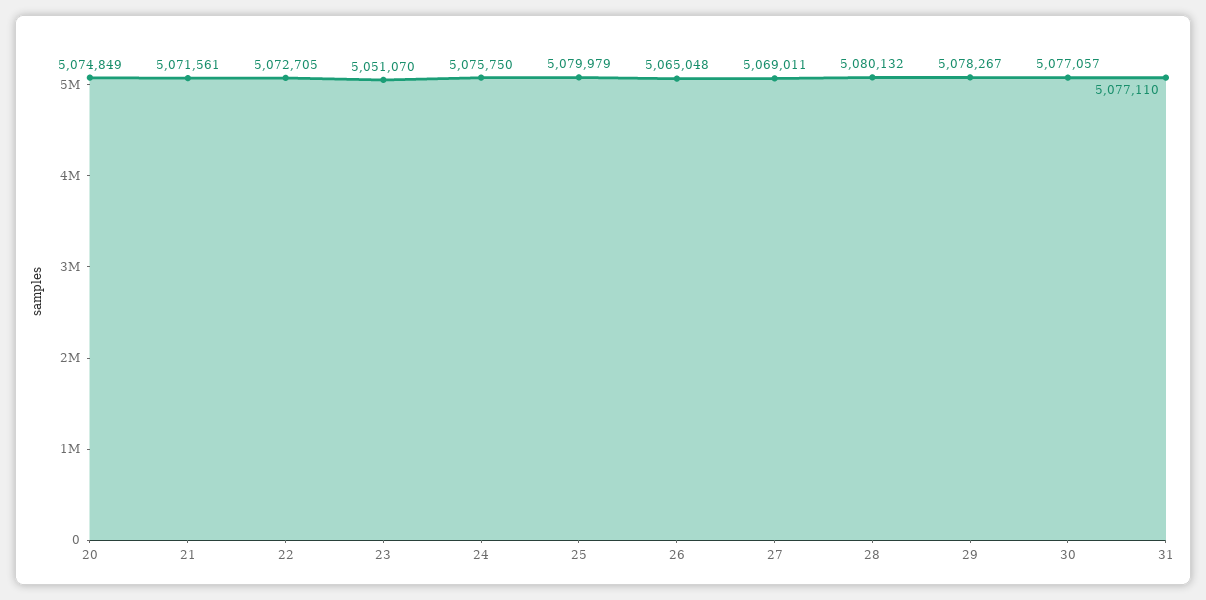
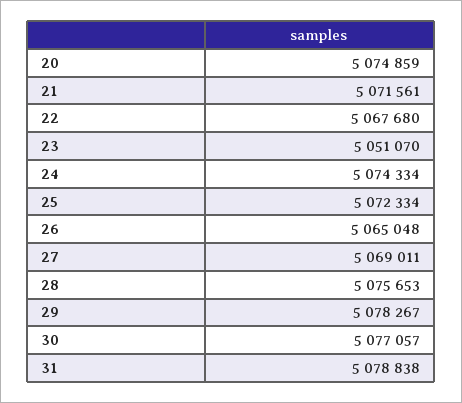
20: 5074849 -> 5074859
22: 5072705 -> 5067680
24: 5075750 -> 5074334
25: 5079979 -> 5072334
28: 5080132 -> 5075653
31: 5077110 -> 5078838

